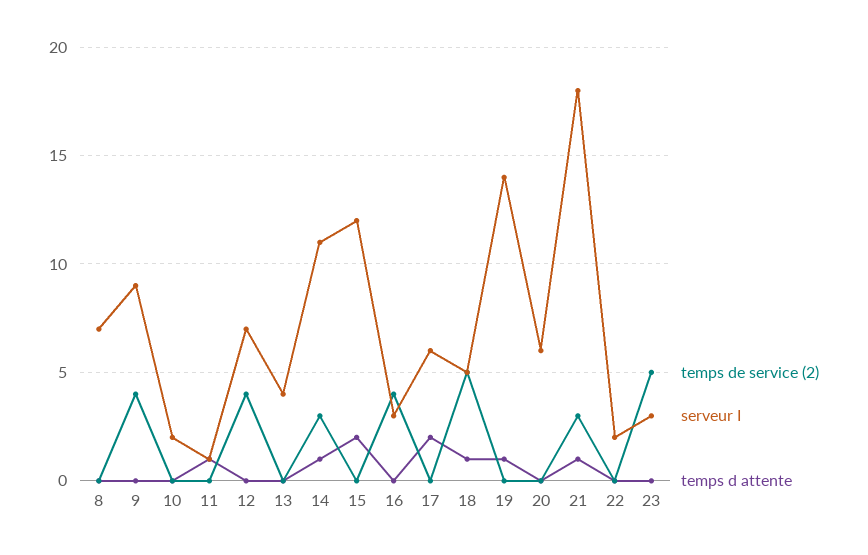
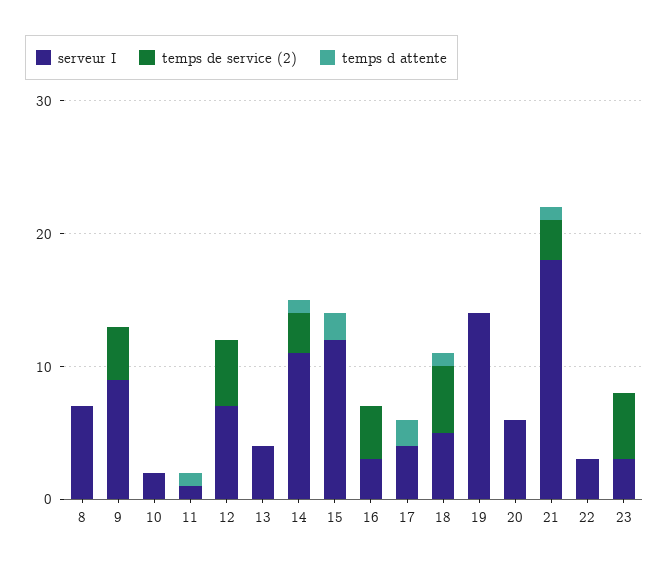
temps de service (2), 12: 4 -> 5
serveur I, 17: 6 -> 4
temps d attente, 19: 1 -> 0
serveur I, 22: 2 -> 3

